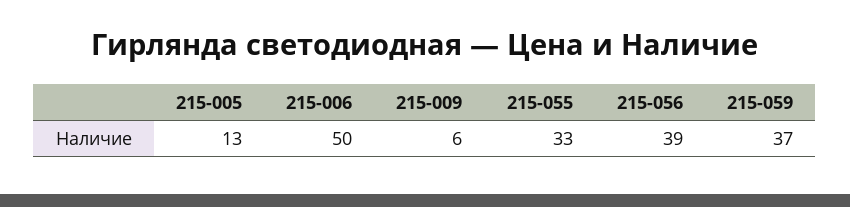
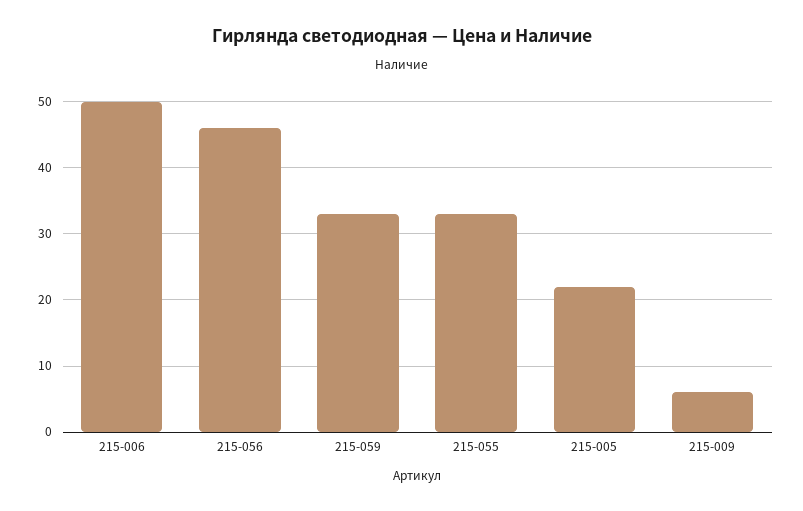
215-005: 13 -> 22
215-056: 39 -> 46
215-059: 37 -> 33

